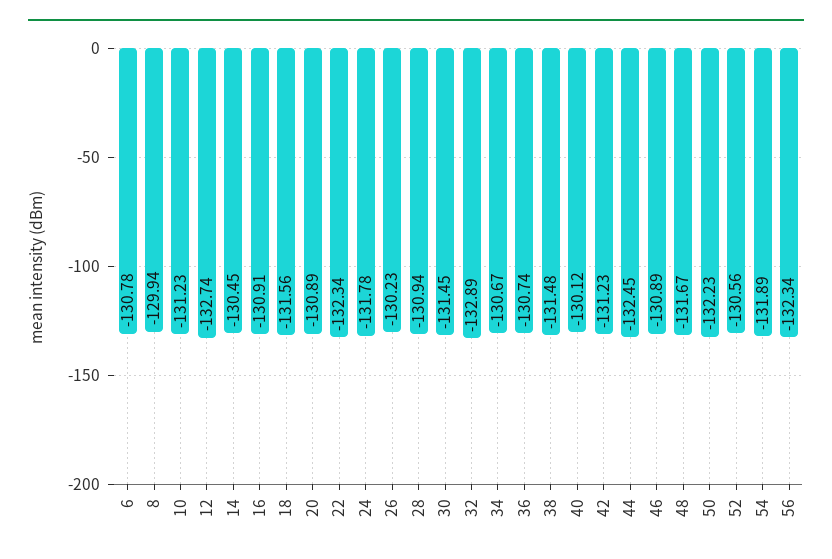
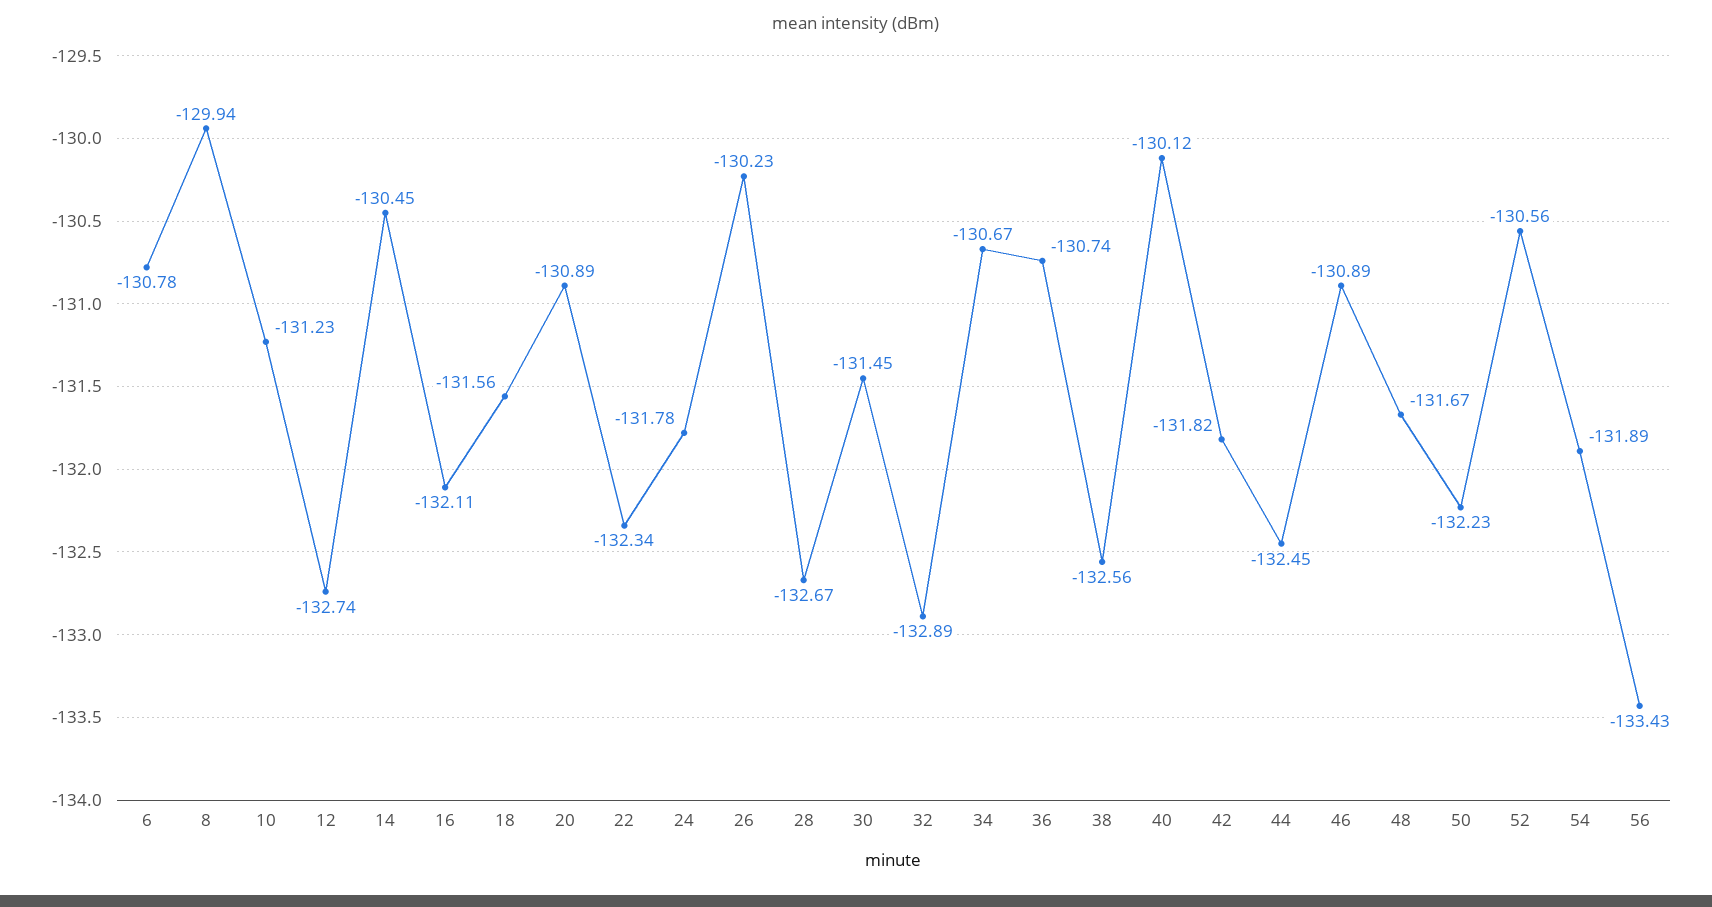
16: -130.91 -> -132.11
28: -130.94 -> -132.67
38: -131.48 -> -132.56
42: -131.23 -> -131.82
56: -132.34 -> -133.43

